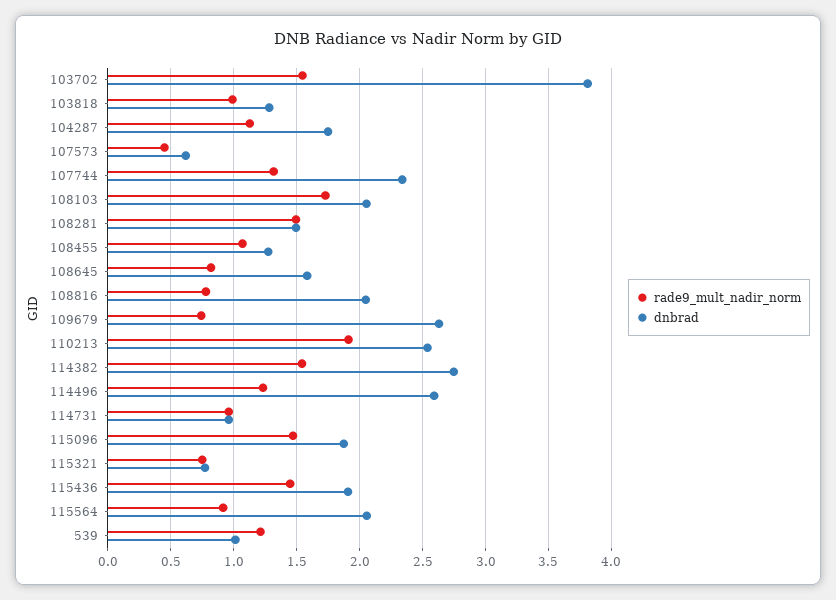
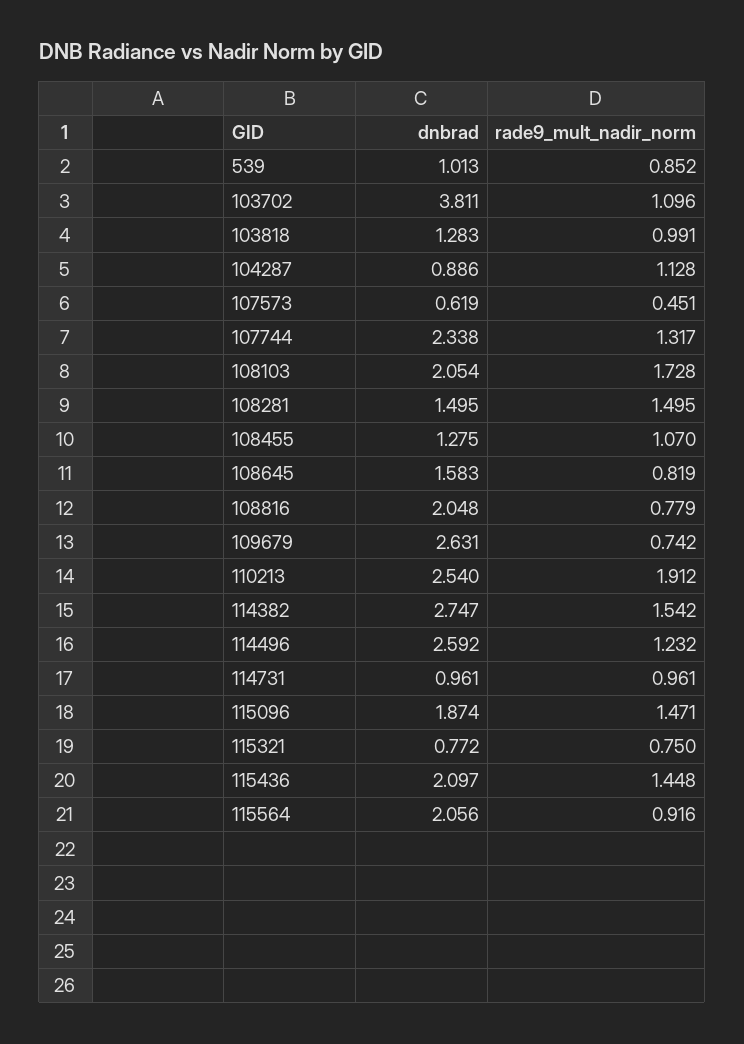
rade9_mult_nadir_norm, 103702: 1.55 -> 1.096
dnbrad, 104287: 1.75 -> 0.886
dnbrad, 115436: 1.9 -> 2.097
rade9_mult_nadir_norm, 539: 1.2 -> 0.852

